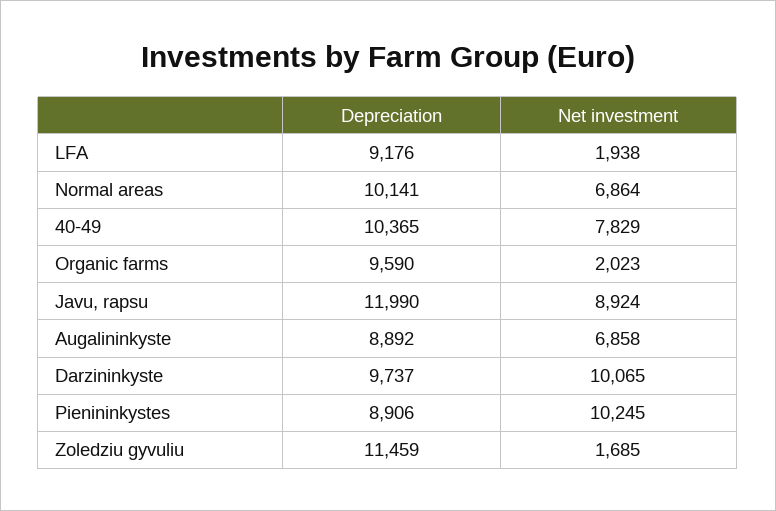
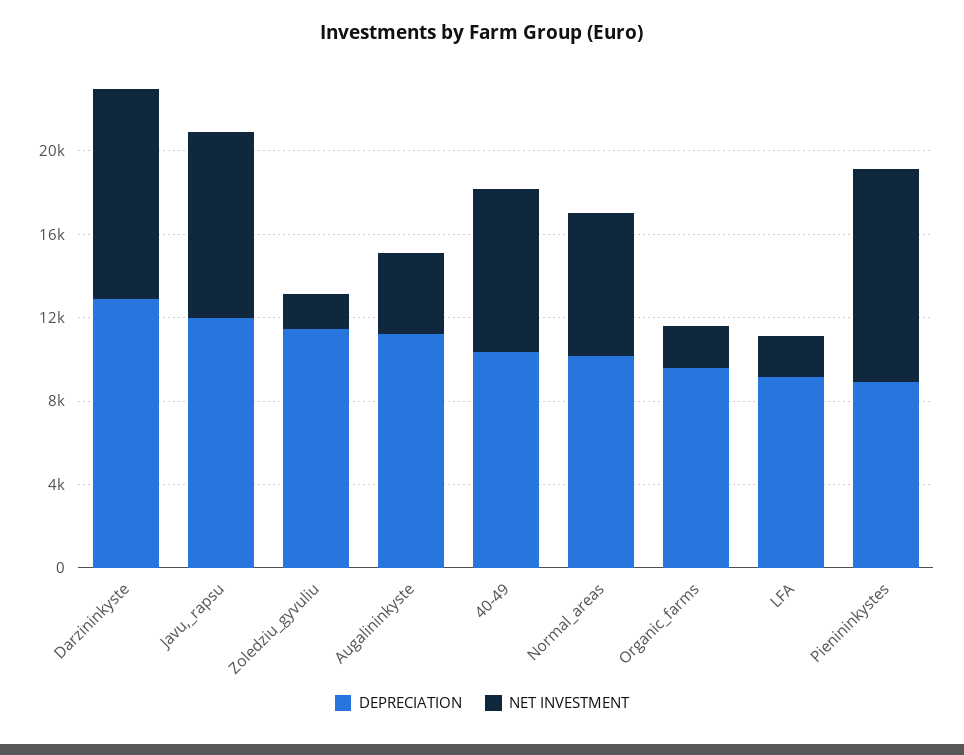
Depreciation, Augalininkyste: 8892 -> 11000
Net investment, Augalininkyste: 6858 -> 4000
Depreciation, Darzininkyste: 9737 -> 13000

